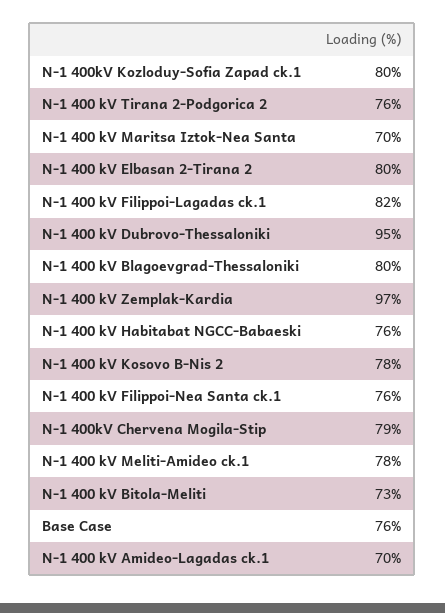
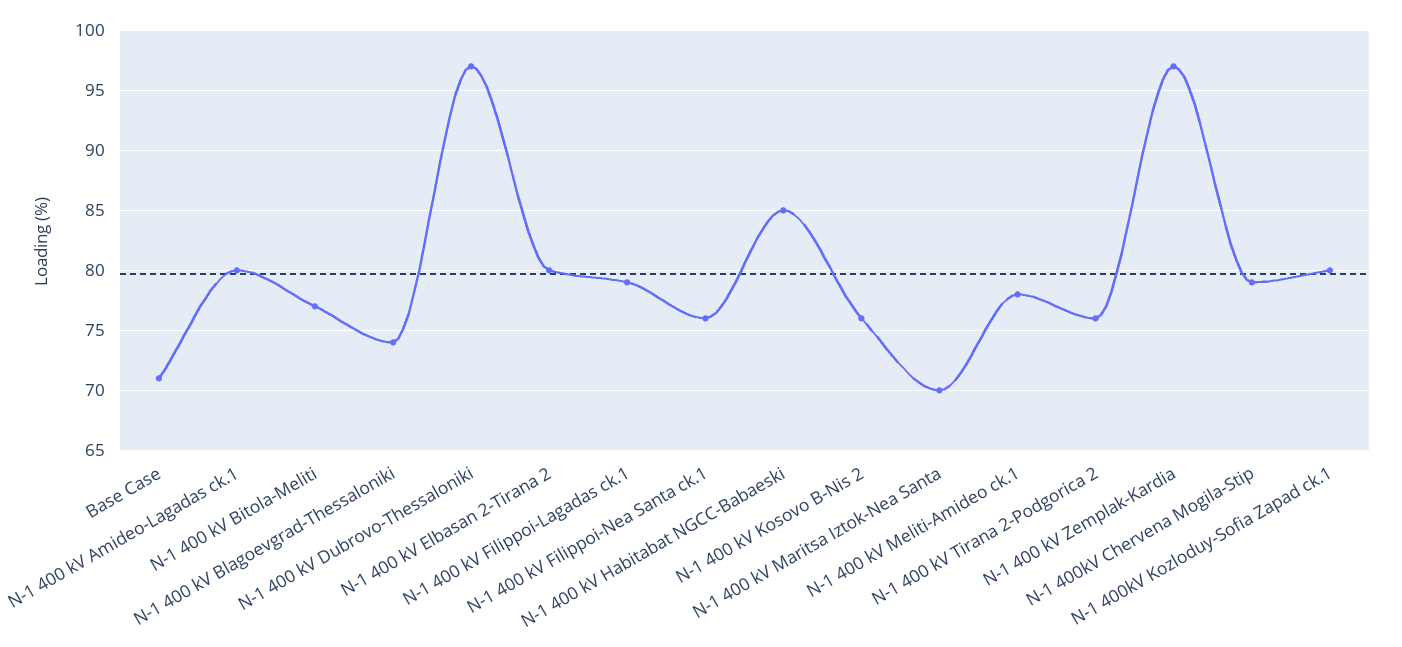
N-1 400 kV Filippoi-Lagadas ck.1: 82 -> 79
N-1 400 kV Dubrovo-Thessaloniki: 95 -> 97
N-1 400 kV Blagoevgrad-Thessaloniki: 80 -> 74
N-1 400 kV Habitabat NGCC-Babaeski: 76 -> 85
N-1 400 kV Kosovo B-Nis 2: 78 -> 76
N-1 400 kV Bitola-Meliti: 73 -> 77
Base Case: 76 -> 71
N-1 400 kV Amideo-Lagadas ck.1: 70 -> 80

